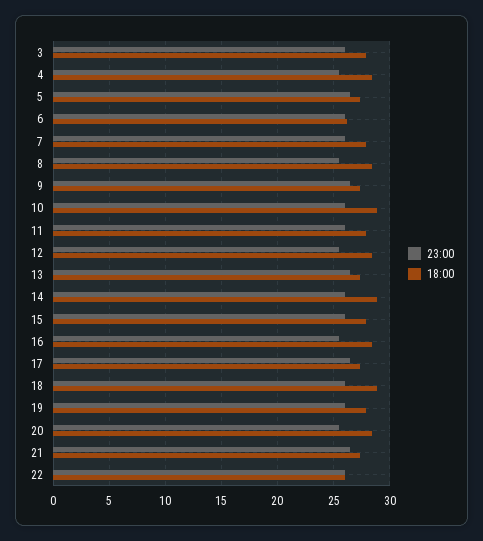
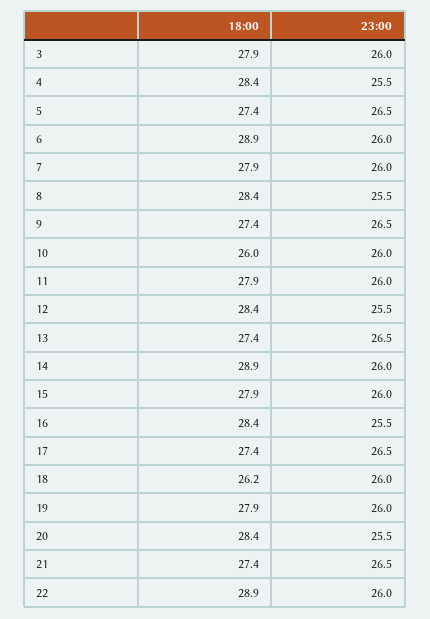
18:00, 6: 26 -> 28.9
18:00, 10: 29 -> 26
18:00, 18: 29 -> 26.2
18:00, 22: 26 -> 28.9

